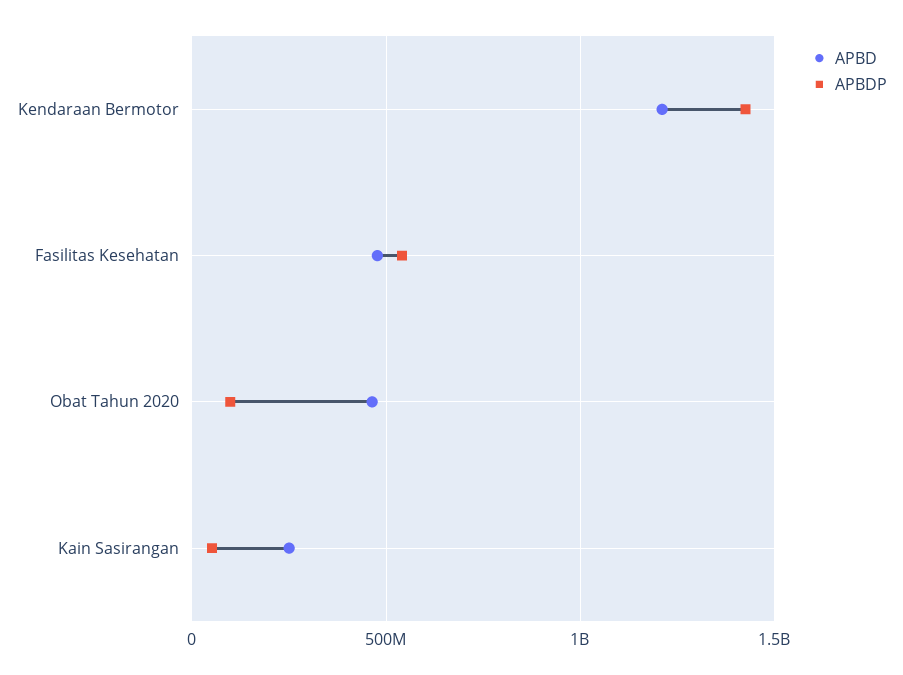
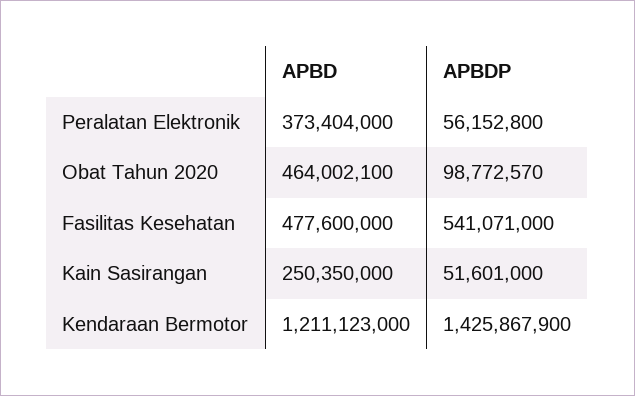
APBD, Peralatan Elektronik: none -> 373404000
APBDP, Peralatan Elektronik: none -> 56152800

